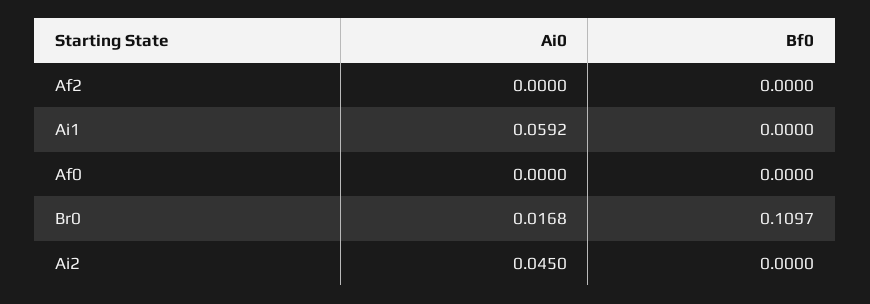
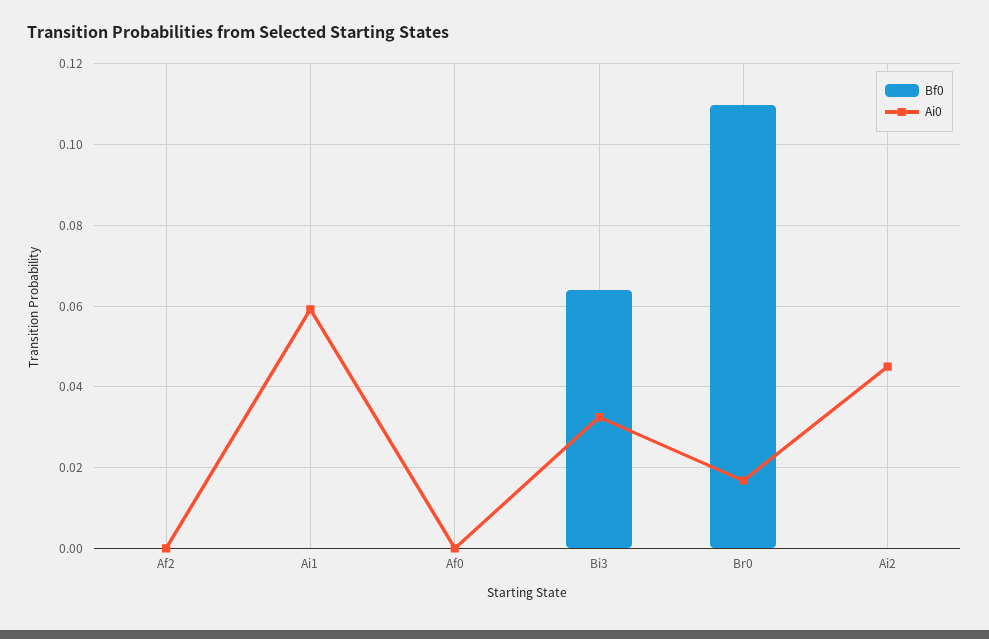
Bf0, Bi3: none -> 0.064
Ai0, Bi3: none -> 0.032

